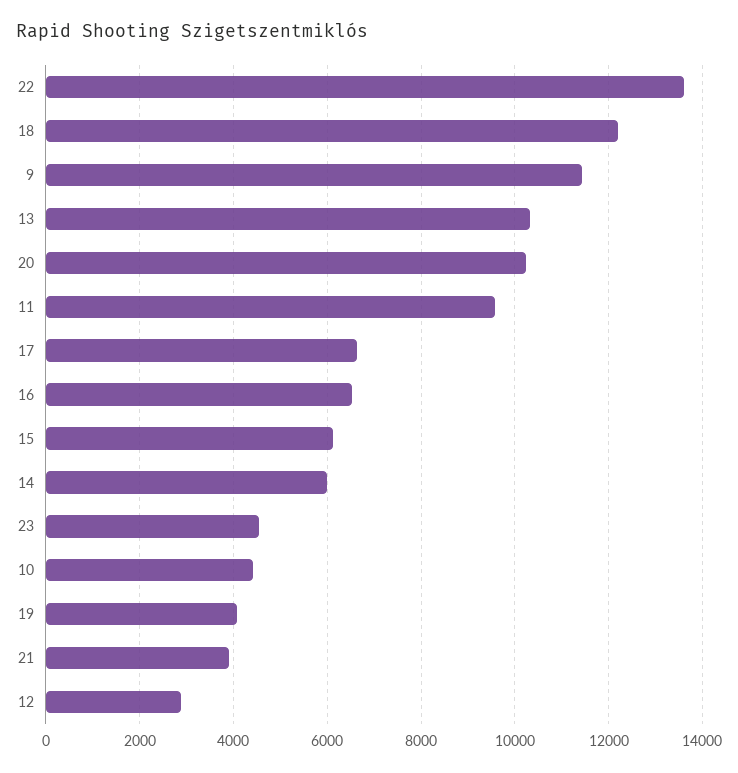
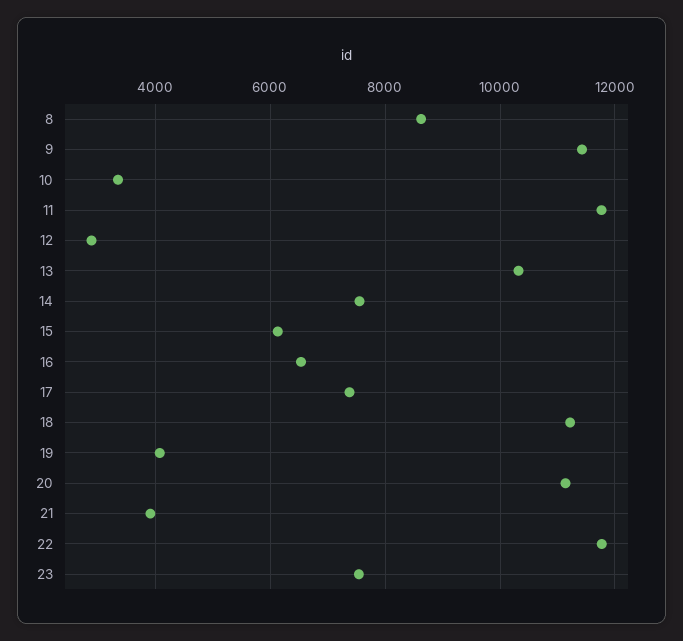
22: 13600 -> 11800
18: 12200 -> 11200
20: 10200 -> 11200
11: 9600 -> 11800
17: 6600 -> 7400
14: 6000 -> 7600
23: 4600 -> 7600
10: 4400 -> 3400
8: none -> 8600

